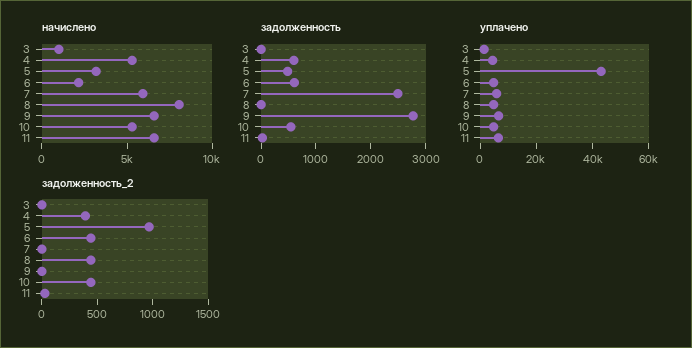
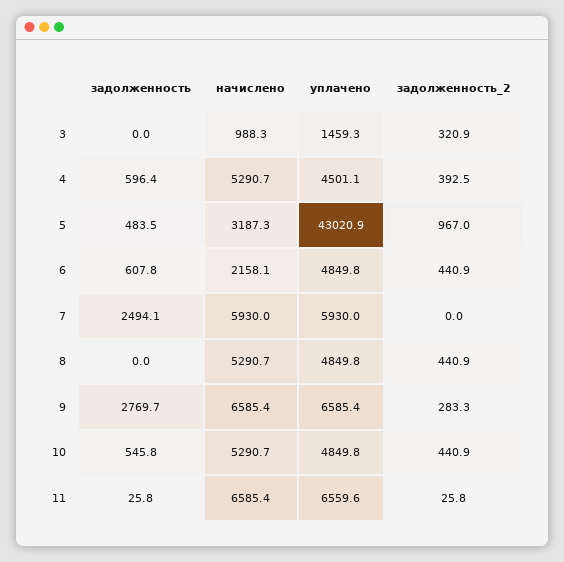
начислено, 8: 8000 -> 5290.7
задолженность_2, 3: 0 -> 320.9
задолженность_2, 9: 0 -> 283.3

